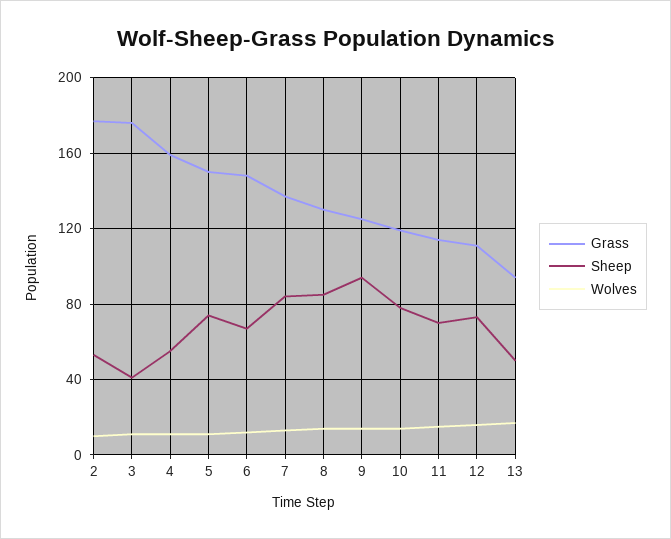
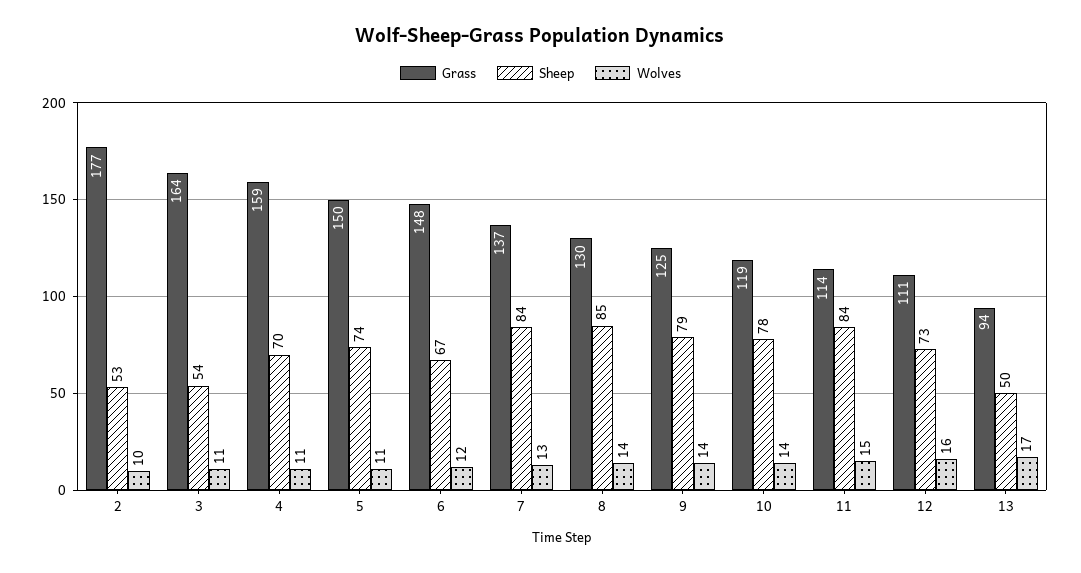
Grass, 3: 175 -> 164
Sheep, 3: 40 -> 54
Sheep, 4: 55 -> 70
Sheep, 9: 95 -> 79
Sheep, 11: 70 -> 84

